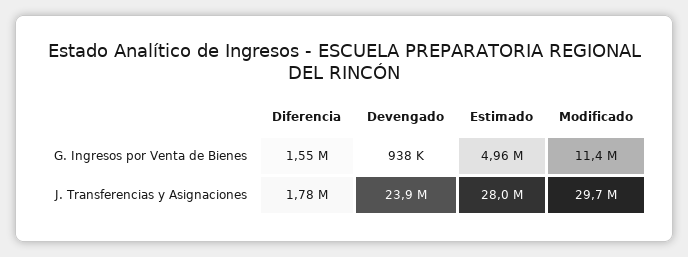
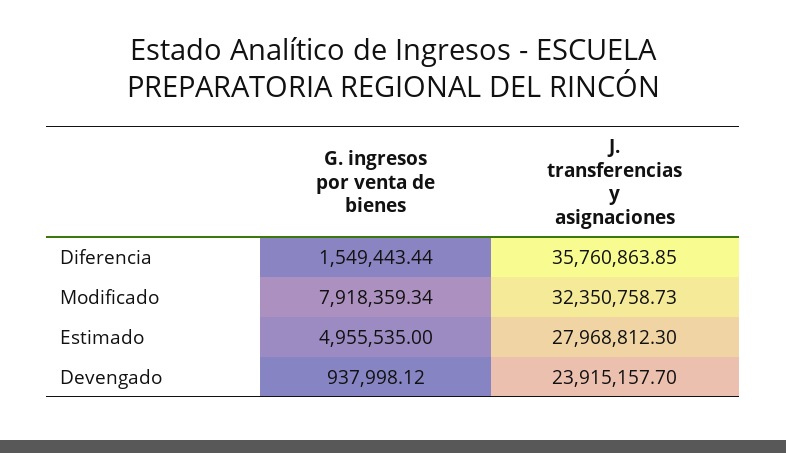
Modificado, G. Ingresos por Venta de Bienes: 11400000 -> 7918359.34
Diferencia, J. Transferencias y Asignaciones: 1780000 -> 35760863.85
Modificado, J. Transferencias y Asignaciones: 29700000 -> 32350758.73

